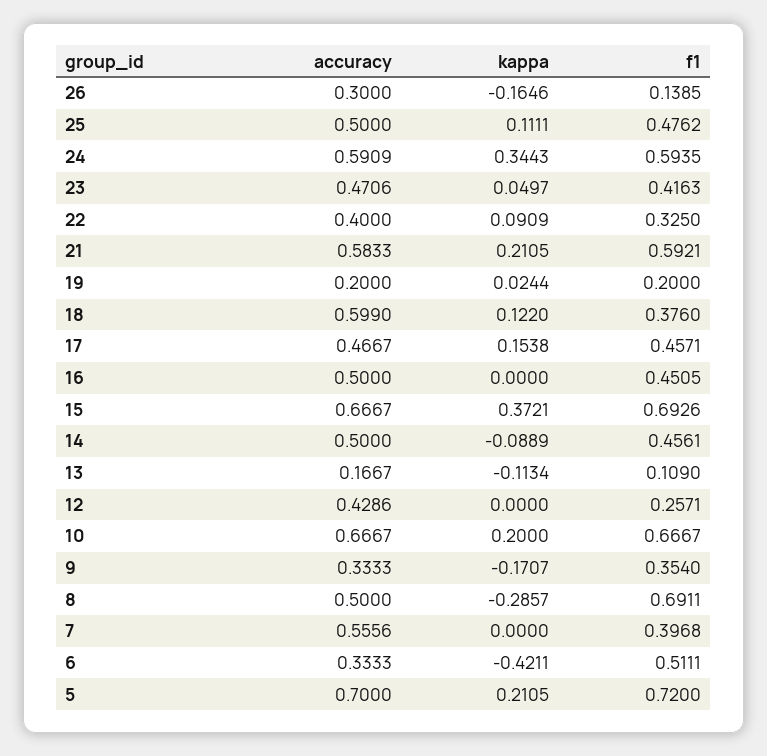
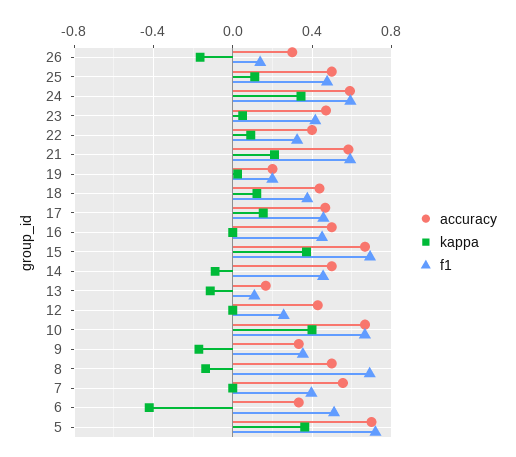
accuracy, 18: 0.599 -> 0.45
kappa, 10: 0.2 -> 0.4
kappa, 8: -0.2857 -> -0.15
kappa, 5: 0.2105 -> 0.35

